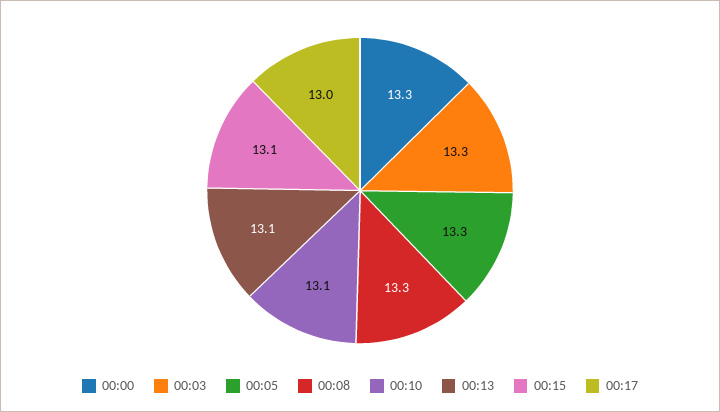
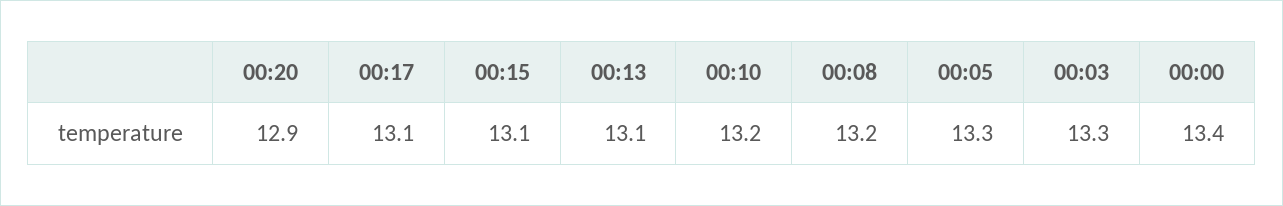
00:00: 13.3 -> 13.4
00:08: 13.3 -> 13.2
00:10: 13.1 -> 13.2
00:17: 13 -> 13.1
00:20: none -> 12.9

